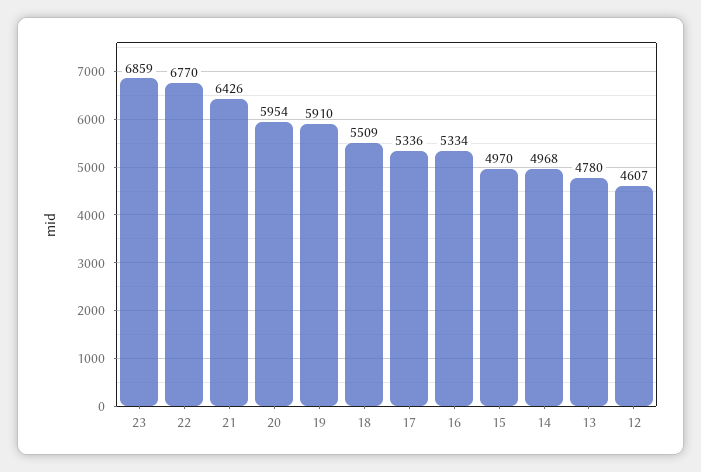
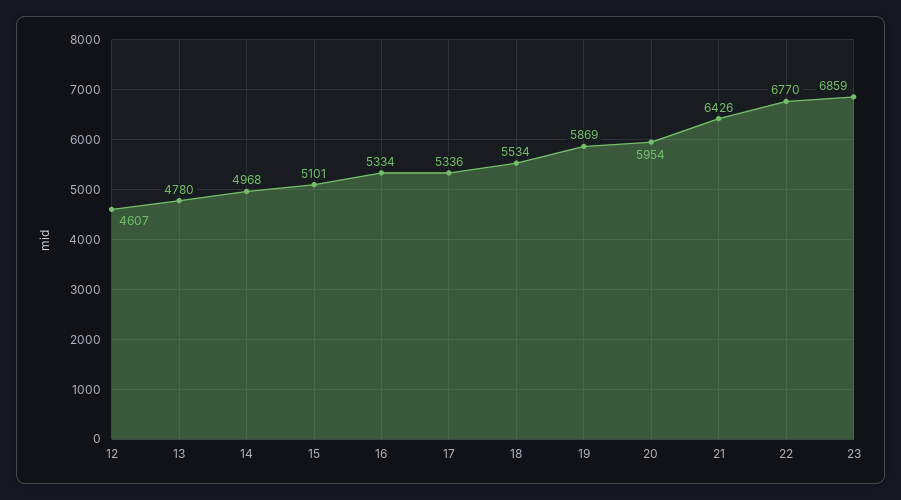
19: 5910 -> 5869
18: 5509 -> 5534
15: 4970 -> 5101

